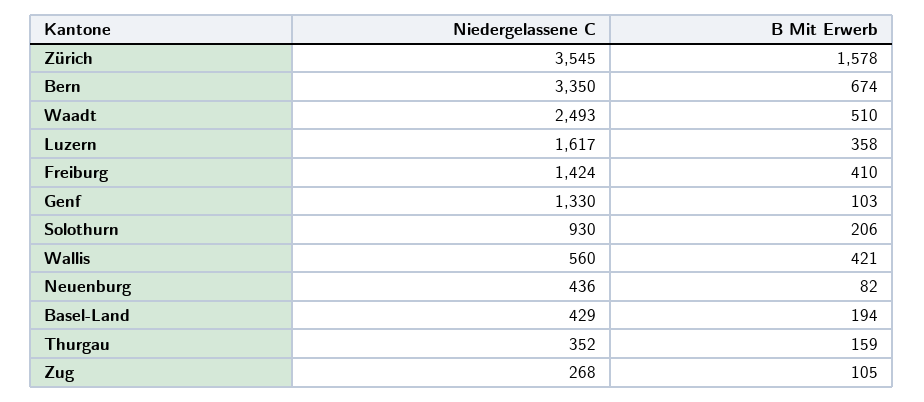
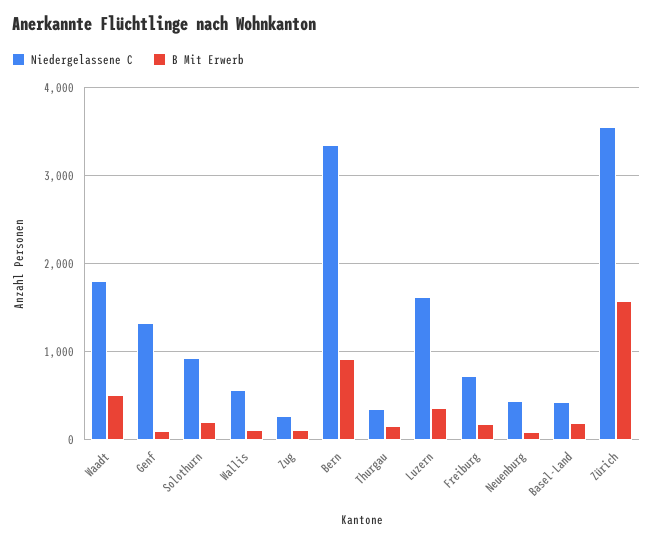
B Mit Erwerb, Bern: 674 -> 900
Niedergelassene C, Waadt: 2493 -> 1800
Niedergelassene C, Freiburg: 1424 -> 700
B Mit Erwerb, Freiburg: 410 -> 200
B Mit Erwerb, Wallis: 421 -> 100

